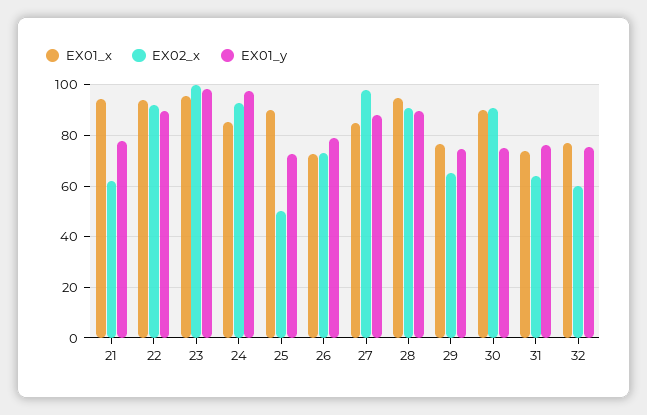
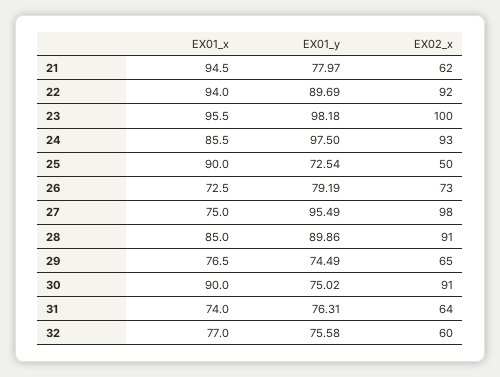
EX01_x, 27: 85 -> 75
EX01_y, 27: 87.5 -> 95.49
EX01_x, 28: 95 -> 85

